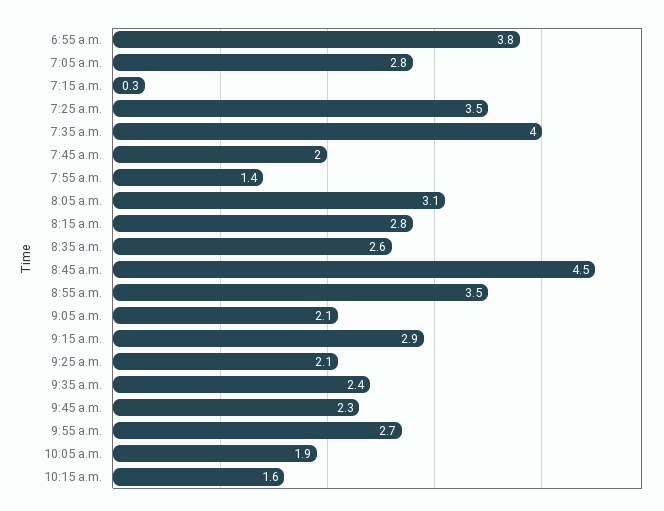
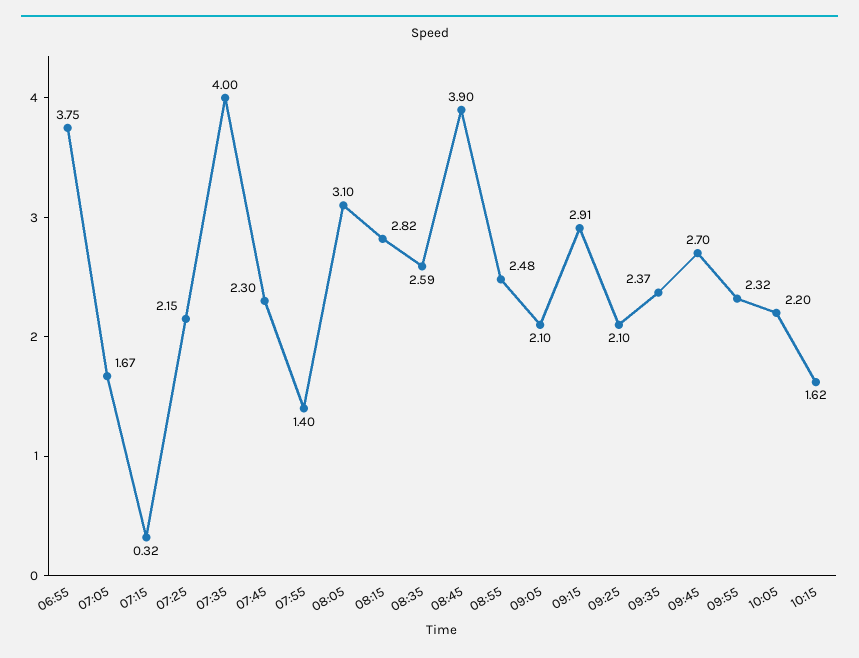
7:05 a.m.: 2.8 -> 1.67
7:25 a.m.: 3.5 -> 2.15
7:45 a.m.: 2 -> 2.3
8:45 a.m.: 4.5 -> 3.9
8:55 a.m.: 3.5 -> 2.48
9:45 a.m.: 2.3 -> 2.7
9:55 a.m.: 2.7 -> 2.32
10:05 a.m.: 1.9 -> 2.2

